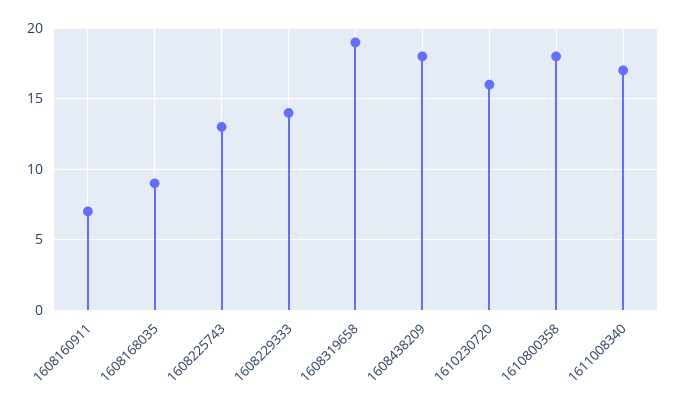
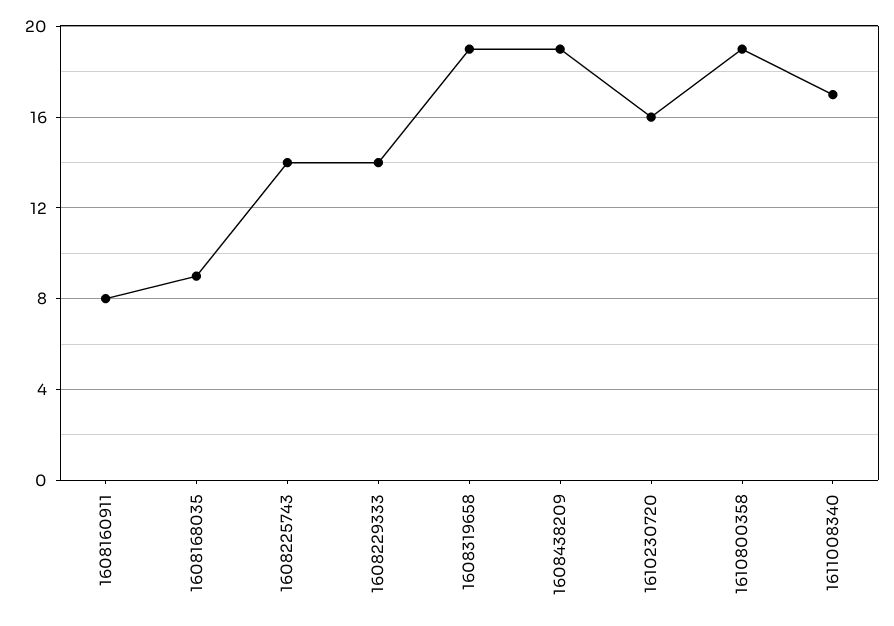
1608160911: 7 -> 8
1608225743: 13 -> 14
1608438209: 18 -> 19
1610800358: 18 -> 19

